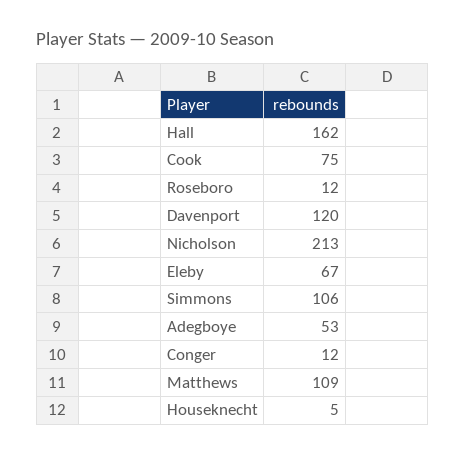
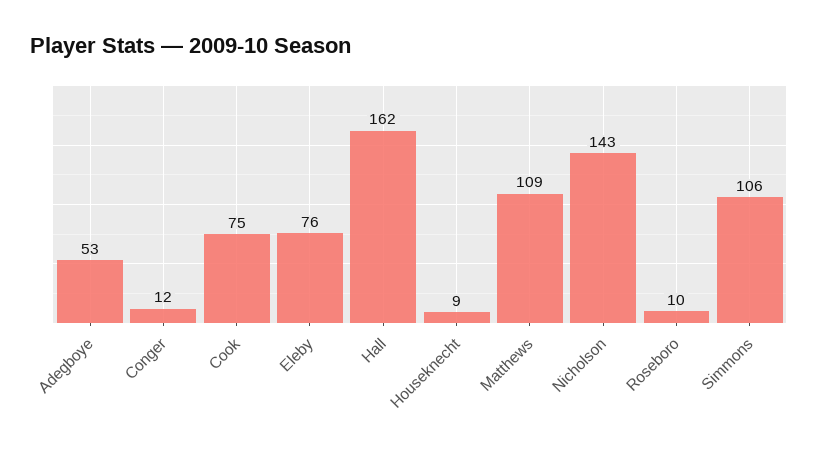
Roseboro: 12 -> 10
Davenport: 120 -> none
Nicholson: 213 -> 143
Eleby: 67 -> 76
Houseknecht: 5 -> 9

